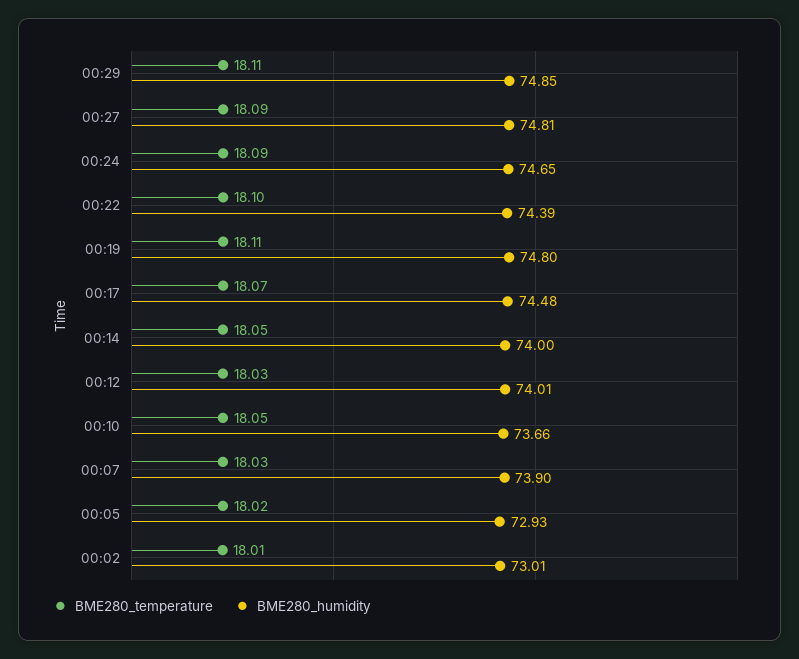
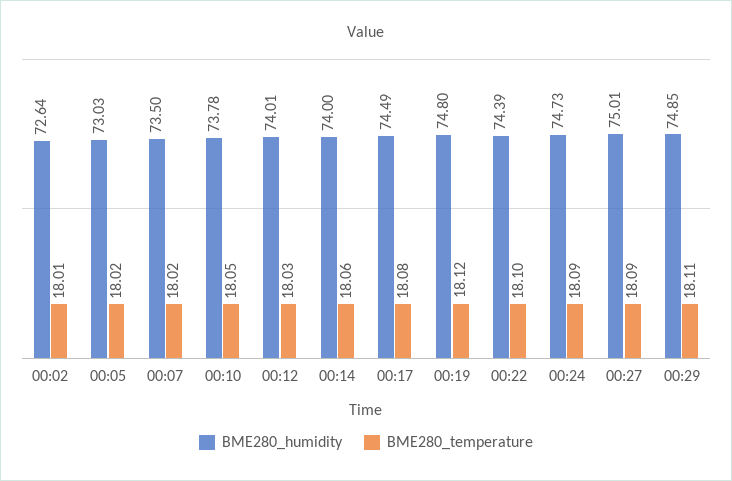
BME280_humidity, 00:27: 74.81 -> 75.01
BME280_humidity, 00:24: 74.65 -> 74.73
BME280_temperature, 00:19: 18.11 -> 18.12
BME280_temperature, 00:17: 18.07 -> 18.08
BME280_humidity, 00:17: 74.48 -> 74.49
BME280_temperature, 00:14: 18.05 -> 18.06
BME280_humidity, 00:10: 73.66 -> 73.78
BME280_temperature, 00:07: 18.03 -> 18.02
BME280_humidity, 00:07: 73.9 -> 73.5
BME280_humidity, 00:05: 72.93 -> 73.03
BME280_humidity, 00:02: 73.01 -> 72.64

